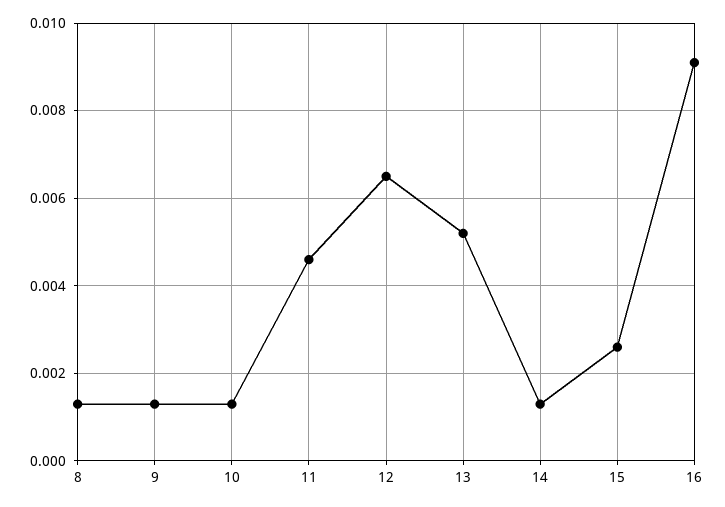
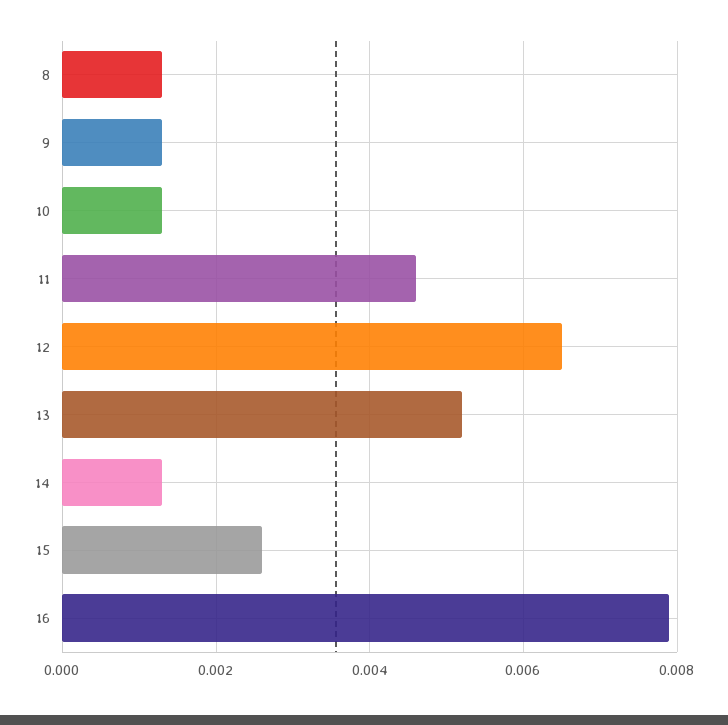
16: 0.009 -> 0.008

